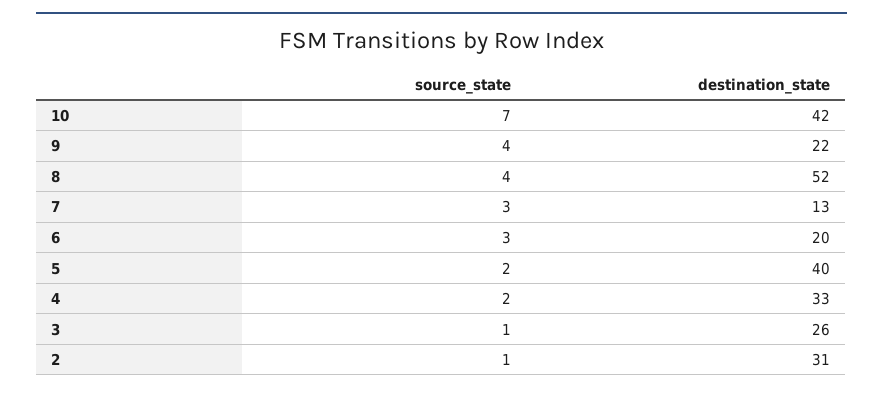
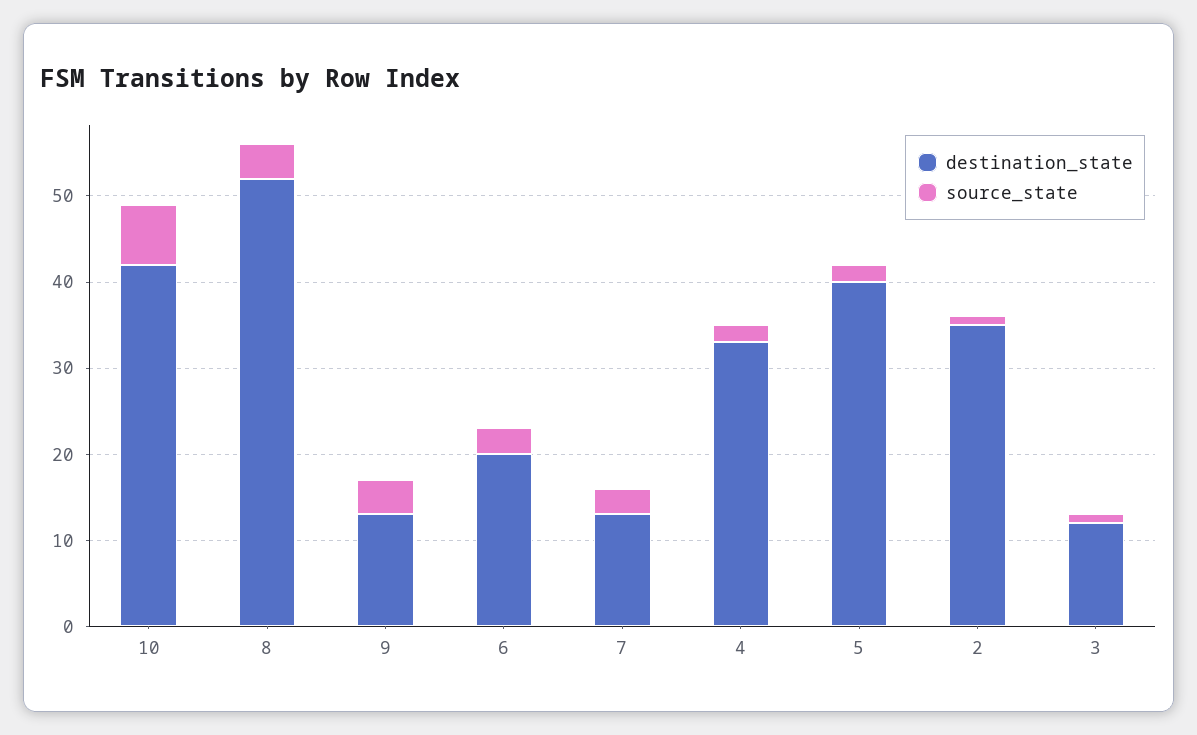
destination_state, 9: 22 -> 13
destination_state, 3: 26 -> 12
destination_state, 2: 31 -> 35

